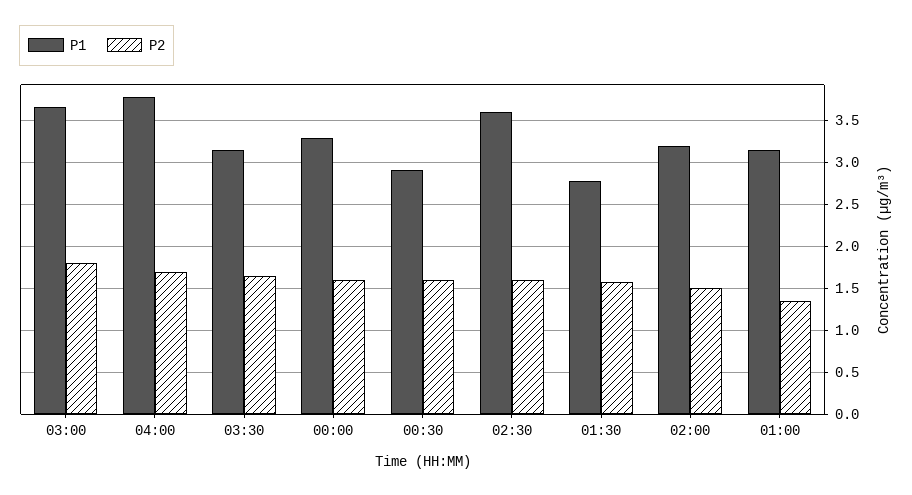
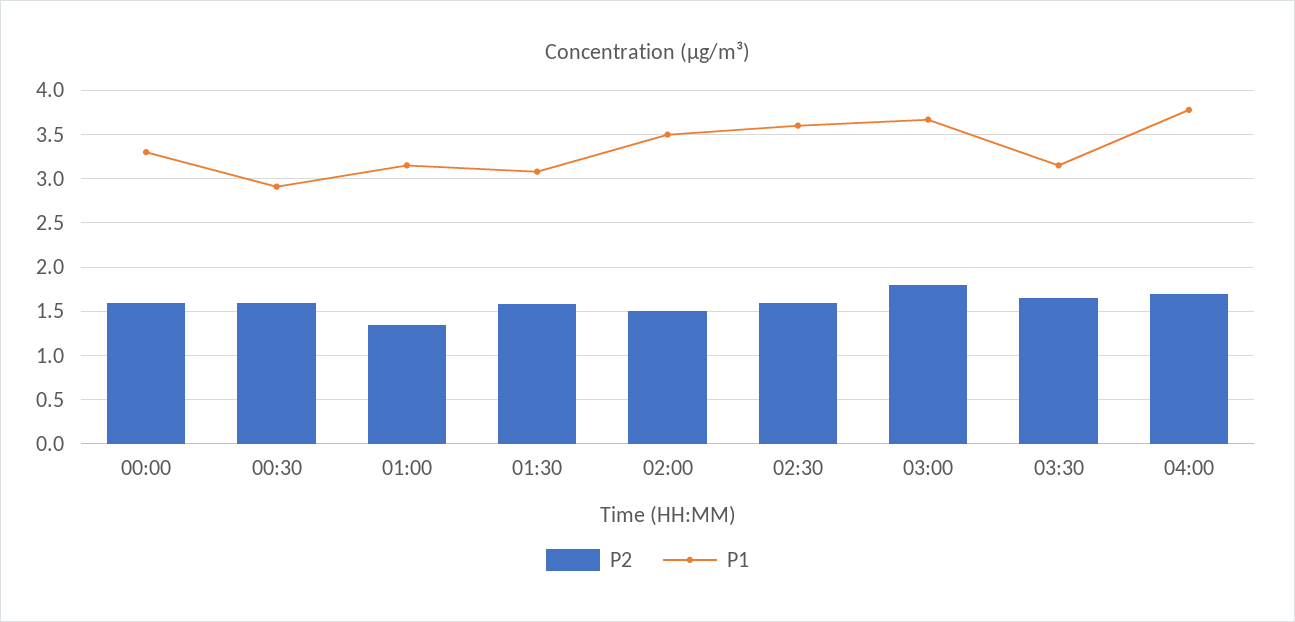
P1, 01:30: 2.8 -> 3.1
P1, 02:00: 3.2 -> 3.5

